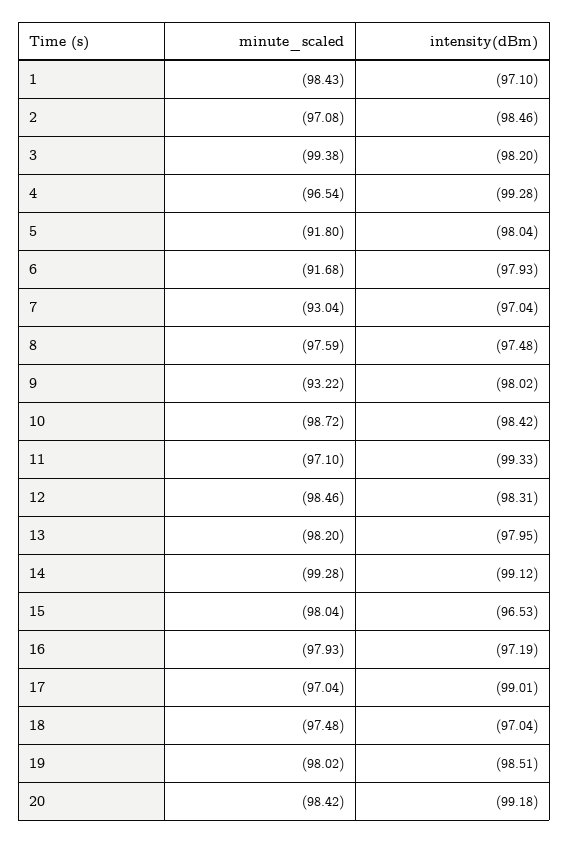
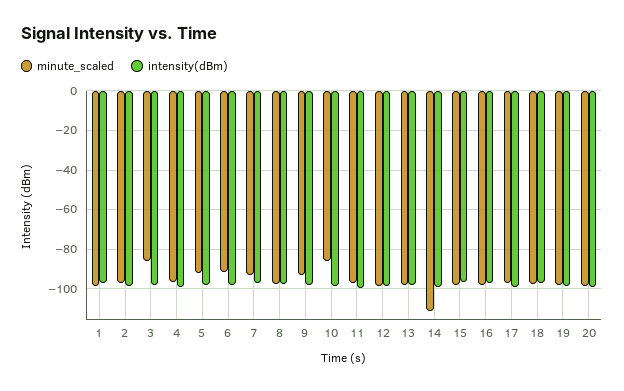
minute_scaled, 3: -99.38 -> -85
minute_scaled, 10: -98.72 -> -85
minute_scaled, 14: -99.28 -> -110

